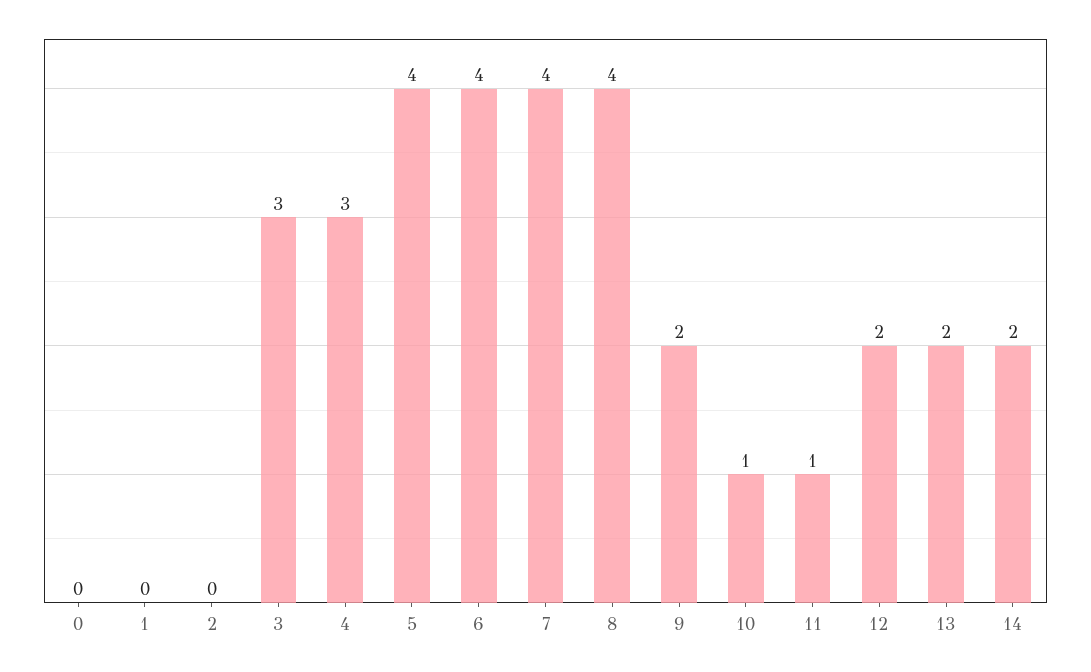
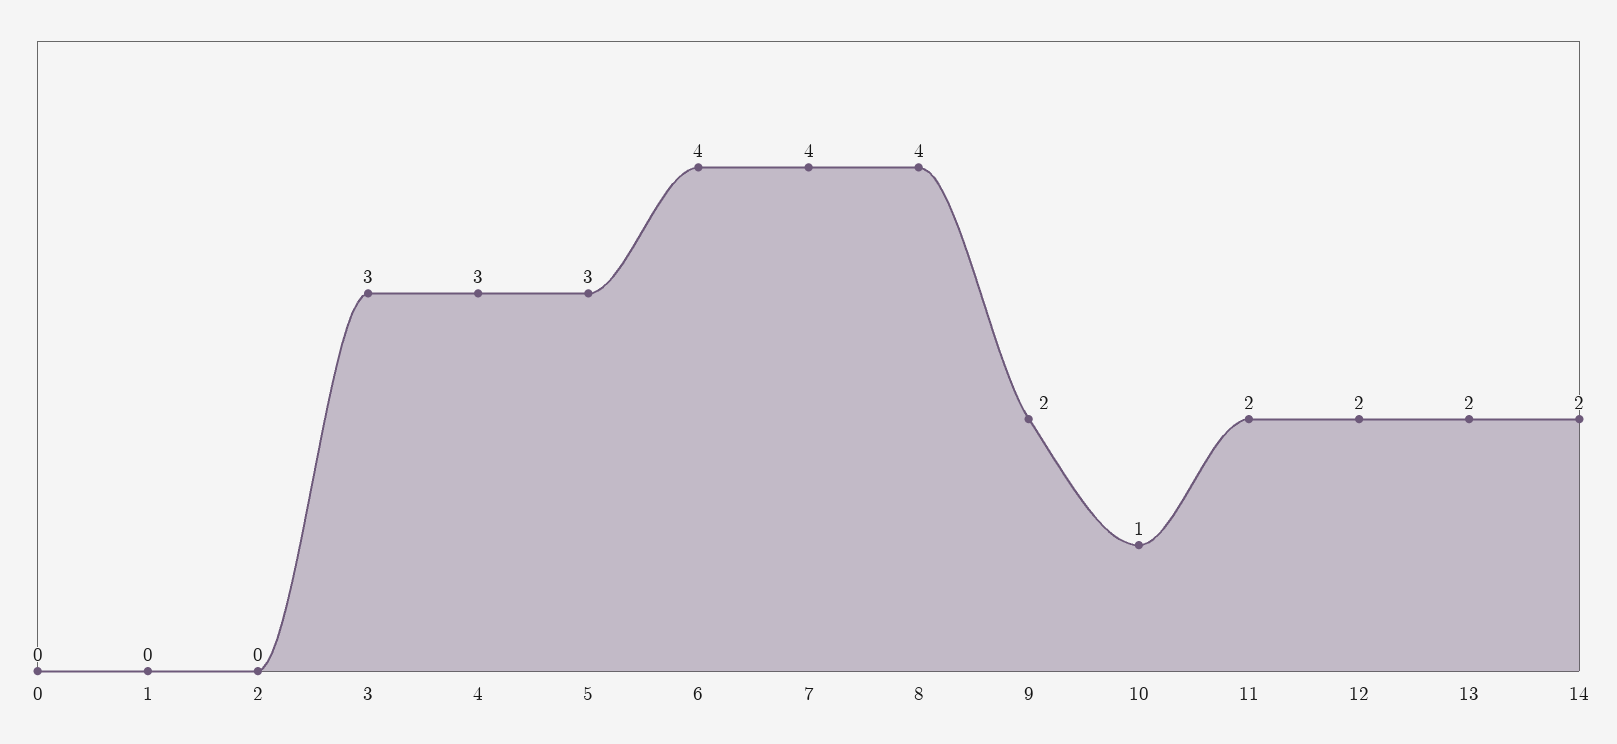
5: 4 -> 3
11: 1 -> 2

